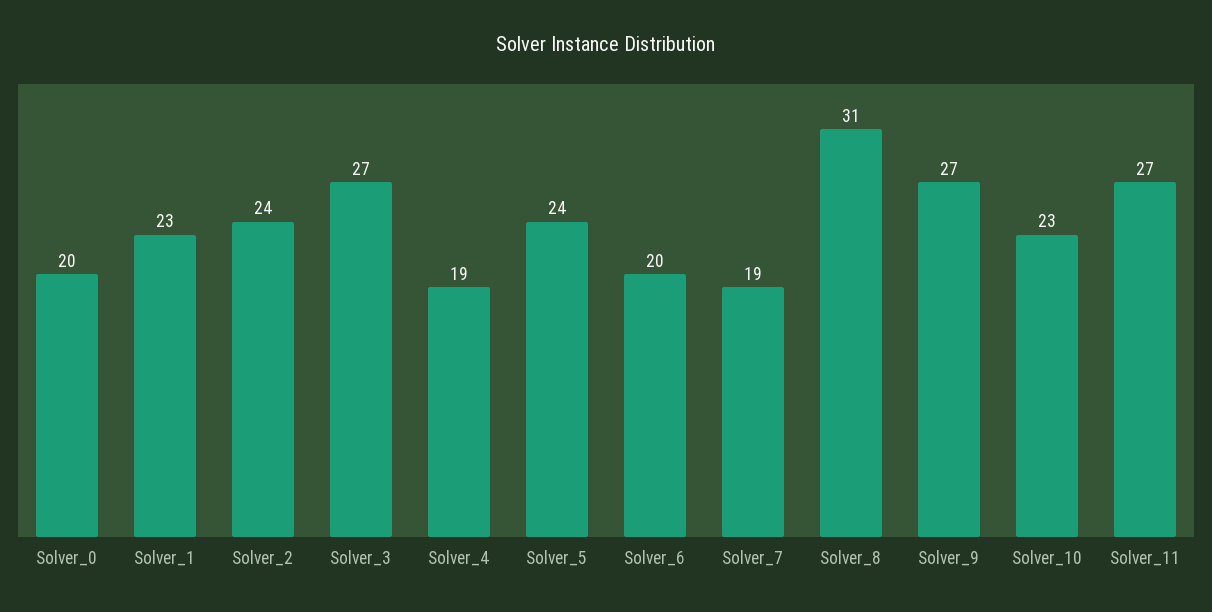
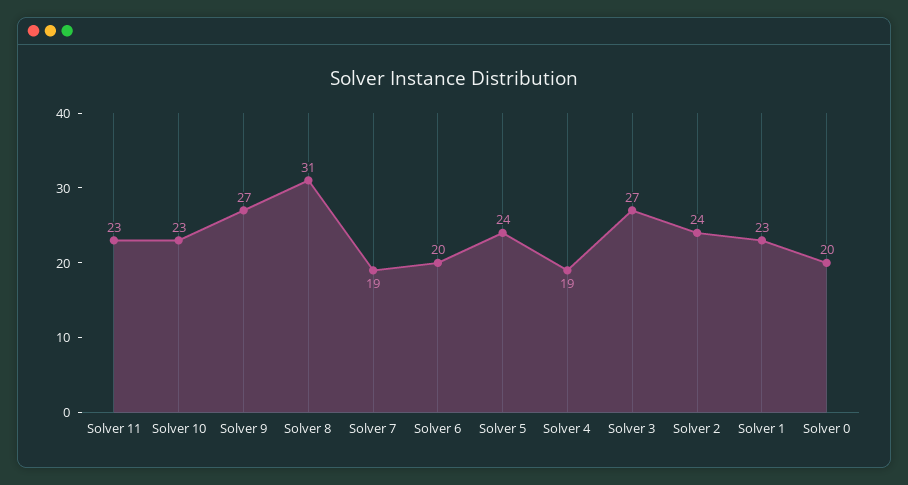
Solver_11: 27 -> 23

